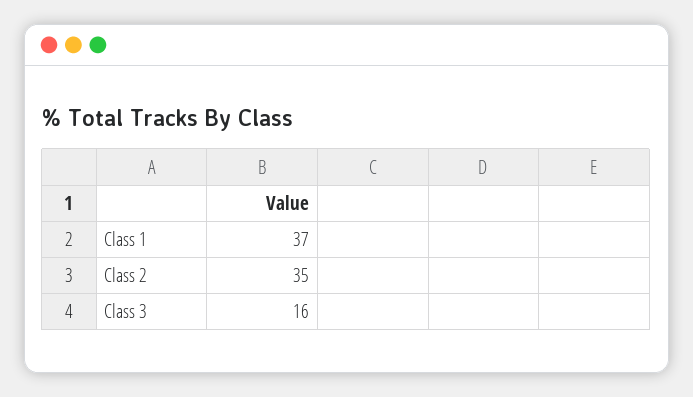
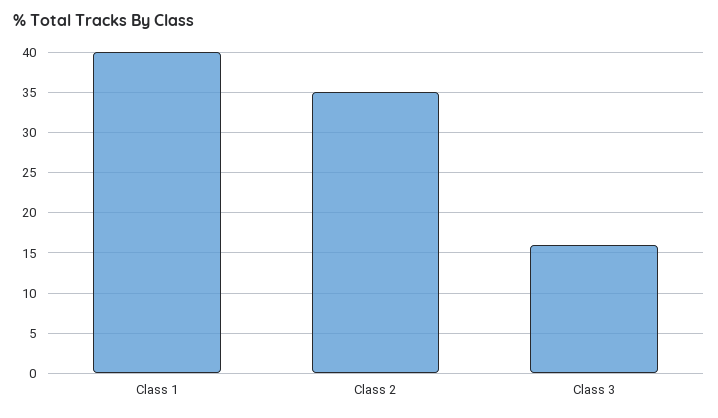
Class 1: 37 -> 40

